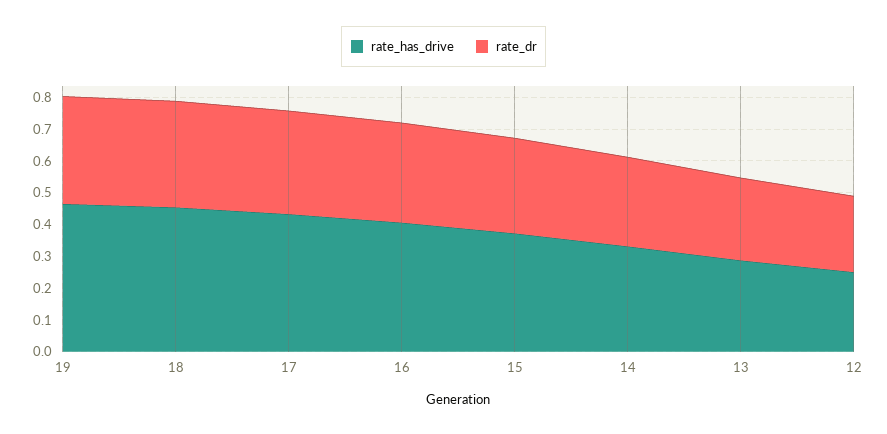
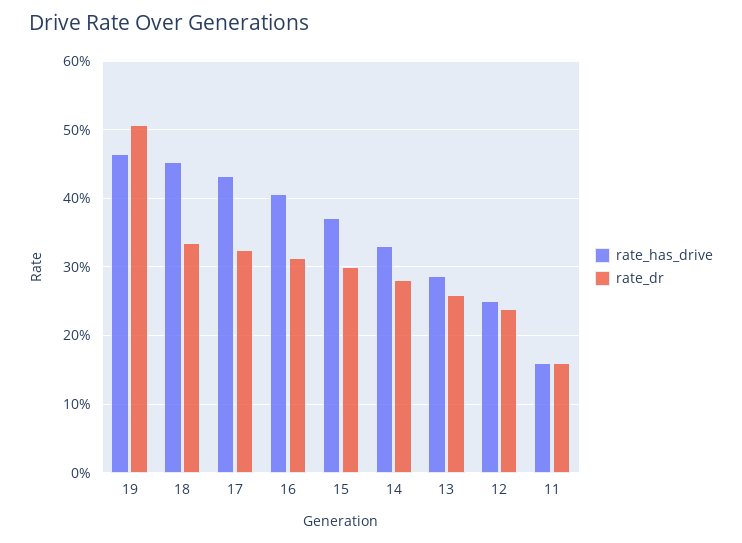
rate_dr, 19: 0.35 -> 0.51
rate_has_drive, 11: none -> 0.16
rate_dr, 11: none -> 0.16

